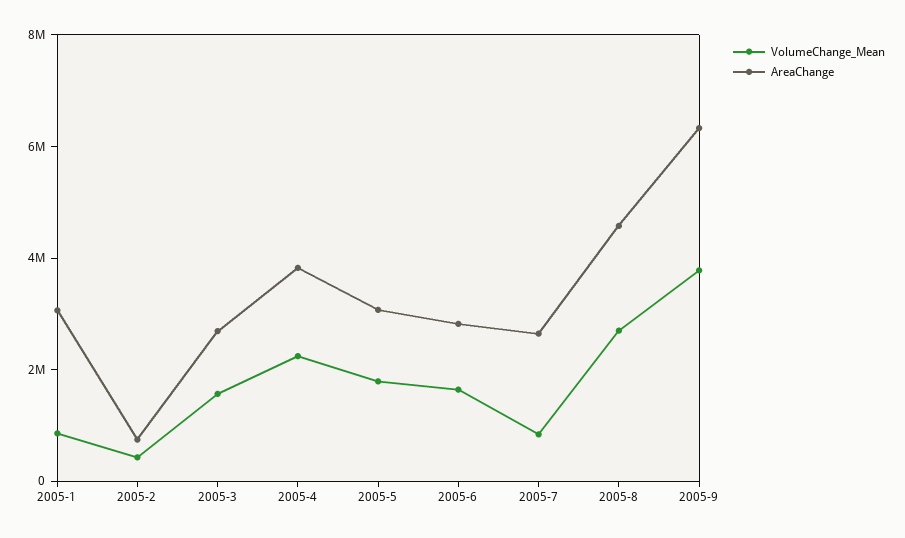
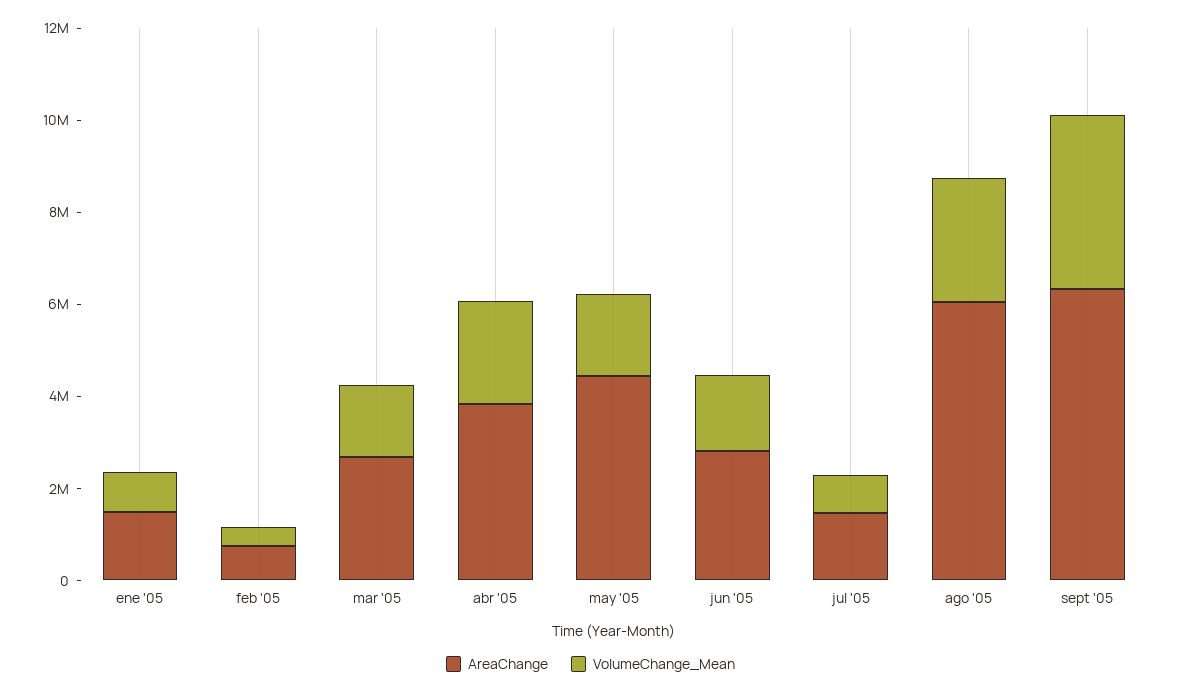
AreaChange, 2005-1: 3000000 -> 1500000
AreaChange, 2005-5: 3000000 -> 4500000
AreaChange, 2005-7: 2500000 -> 1500000
AreaChange, 2005-8: 4500000 -> 6000000

